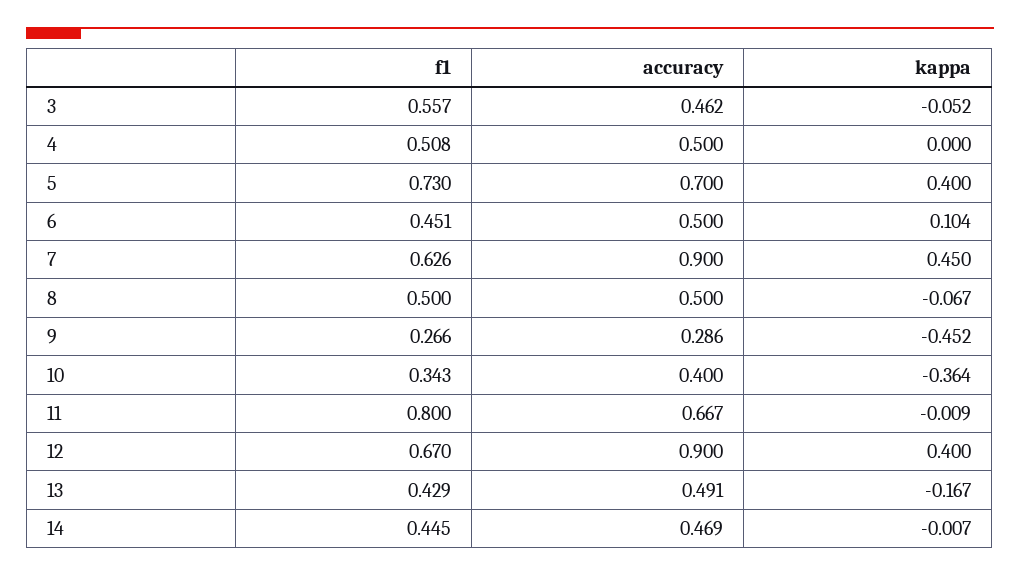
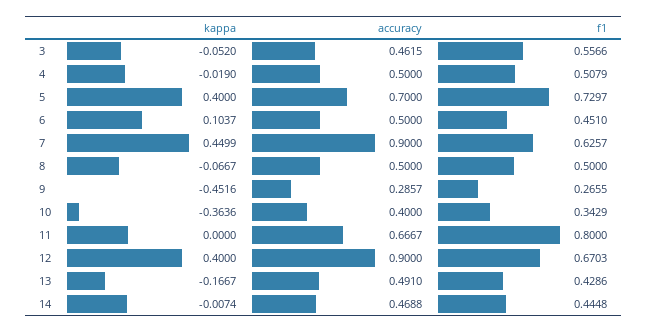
kappa, 4: 0 -> -0.019
kappa, 11: -0.009 -> 0

